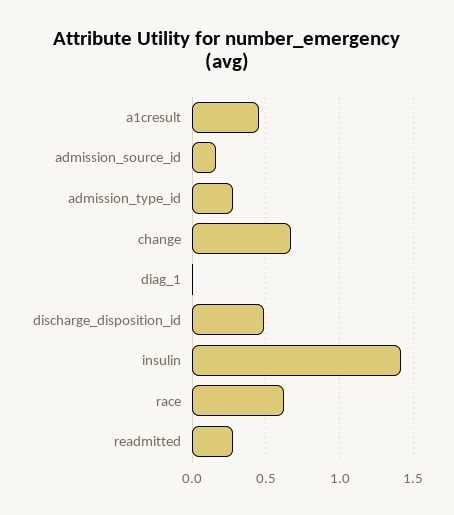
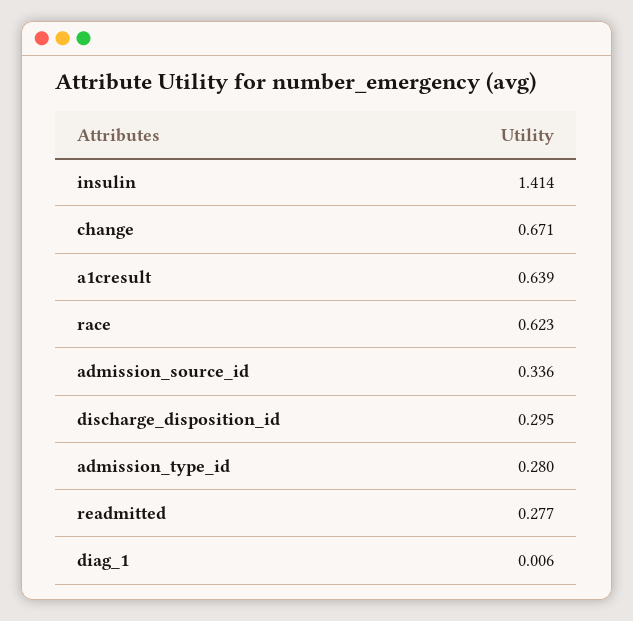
a1cresult: 0.45 -> 0.639
admission_source_id: 0.15 -> 0.336
discharge_disposition_id: 0.5 -> 0.295

